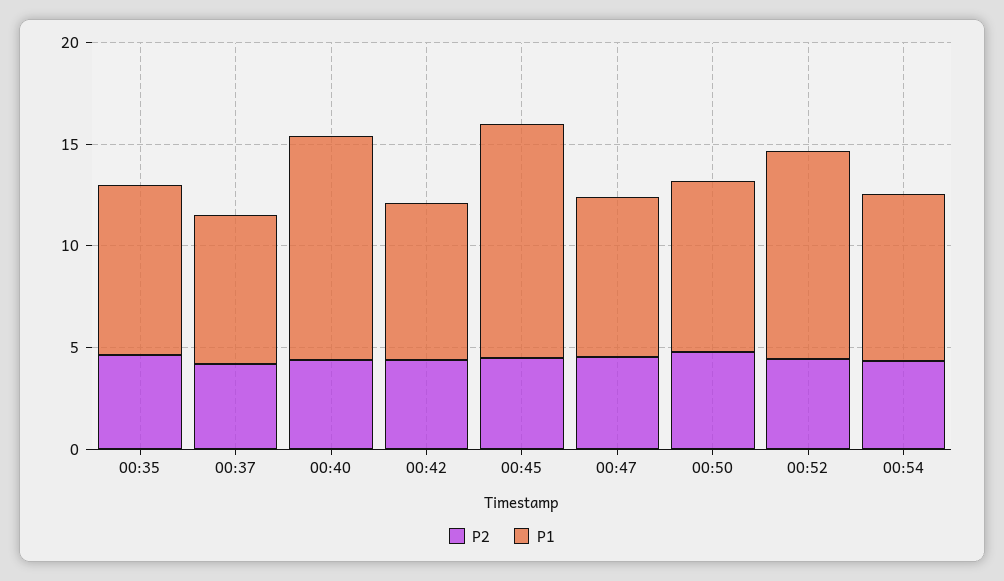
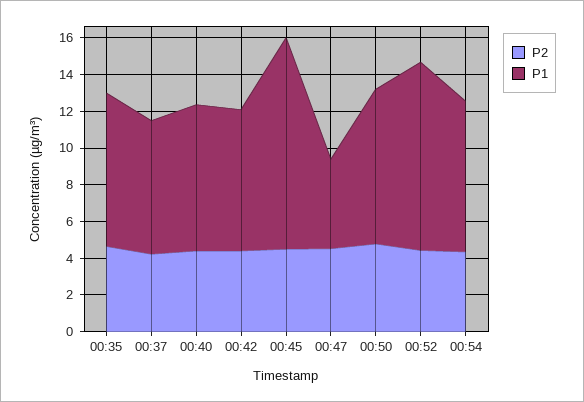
P1, 00:40: 11 -> 8
P1, 00:47: 8 -> 5

